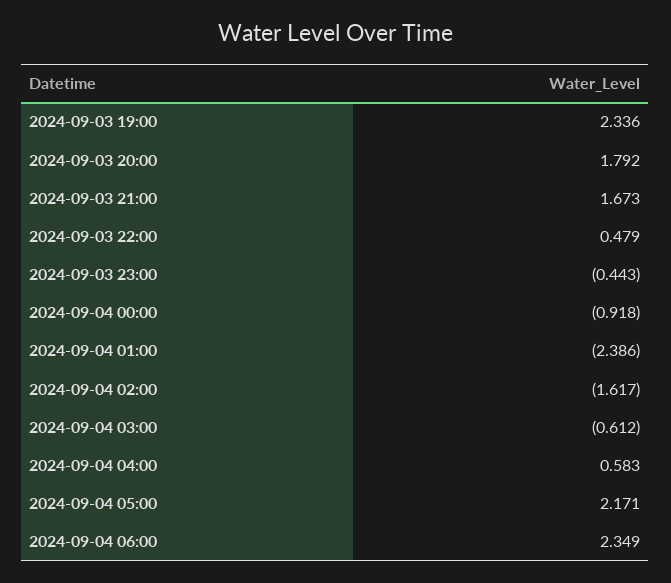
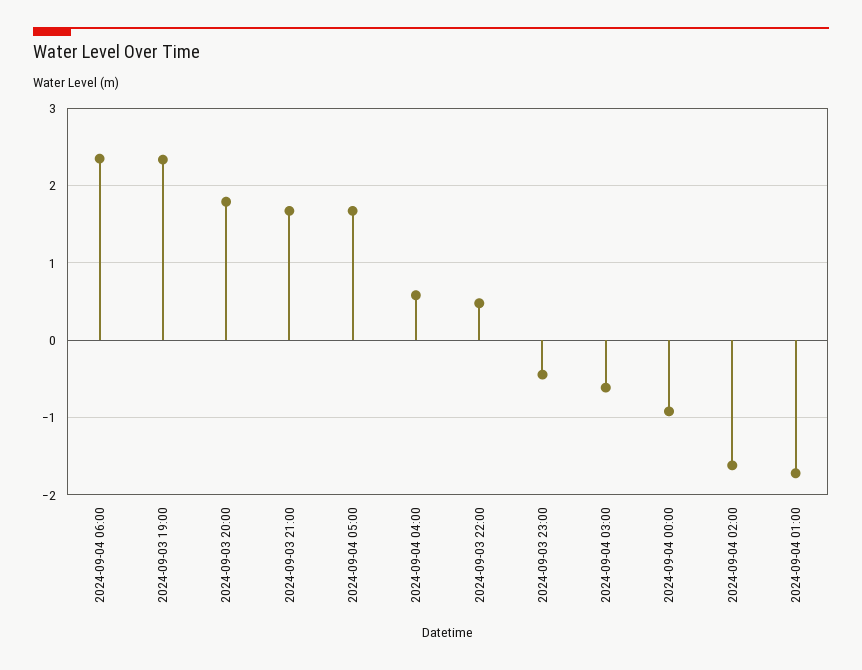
2024-09-04 01:00: -2.386 -> -1.7
2024-09-04 05:00: 2.171 -> 1.7

